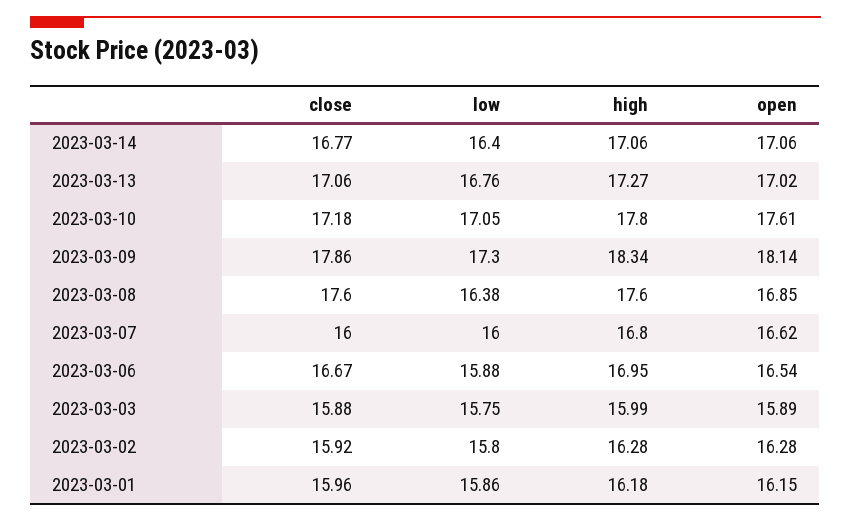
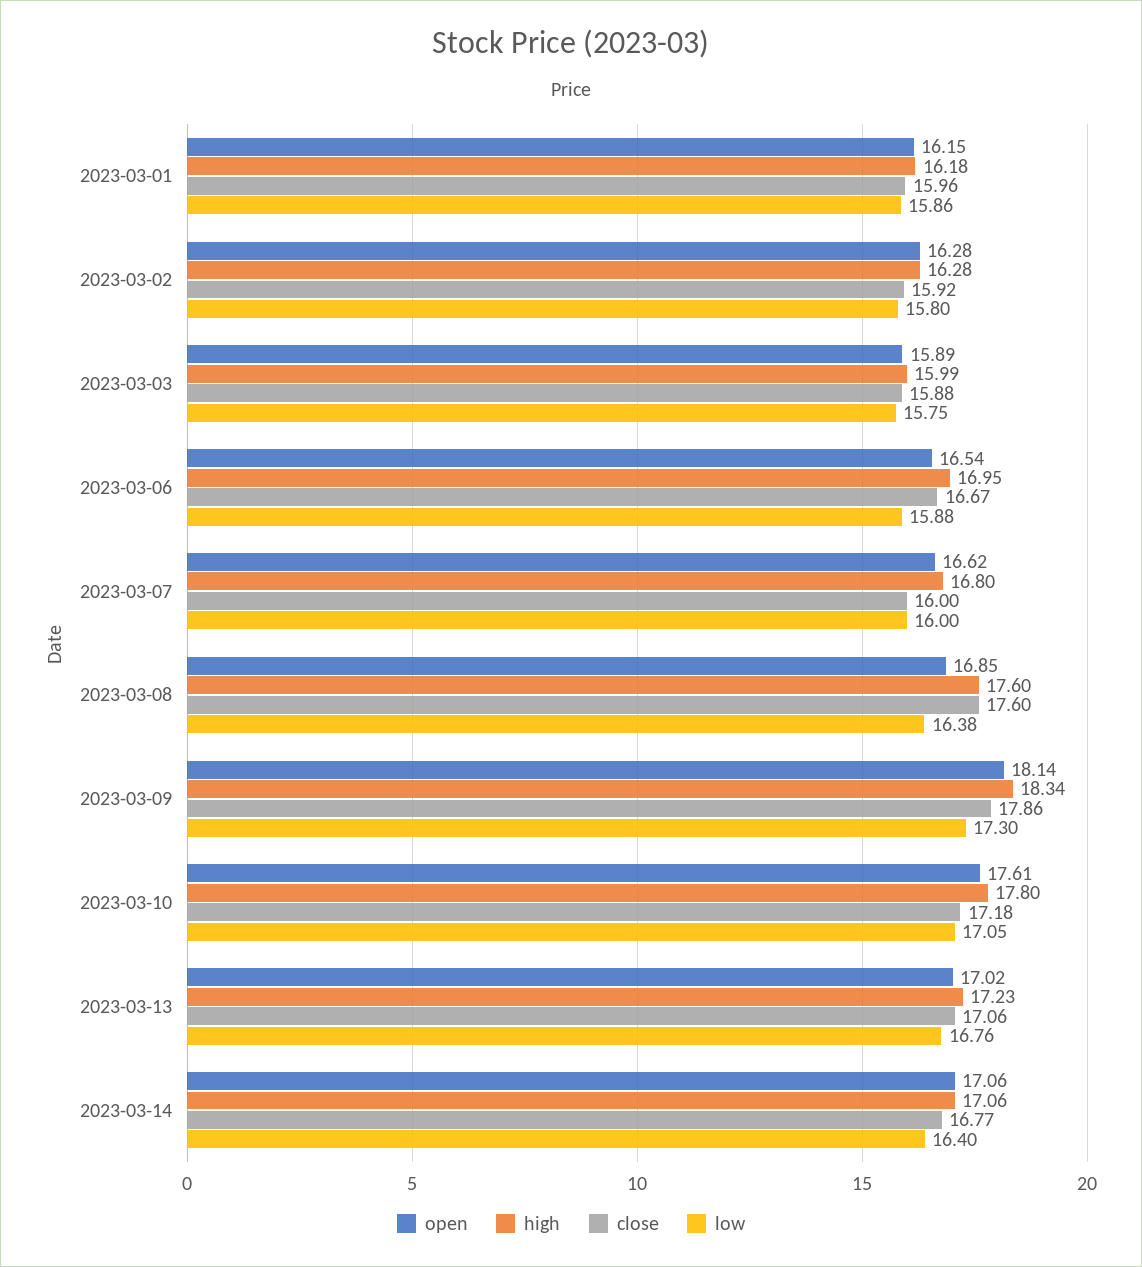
high, 2023-03-13: 17.27 -> 17.23

